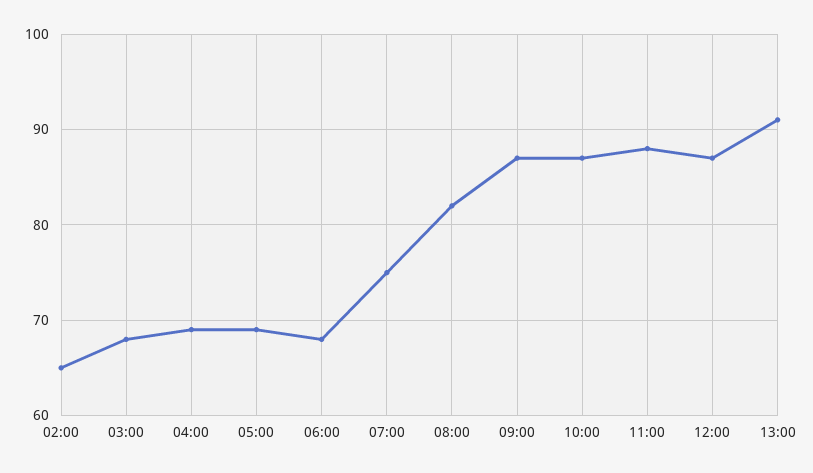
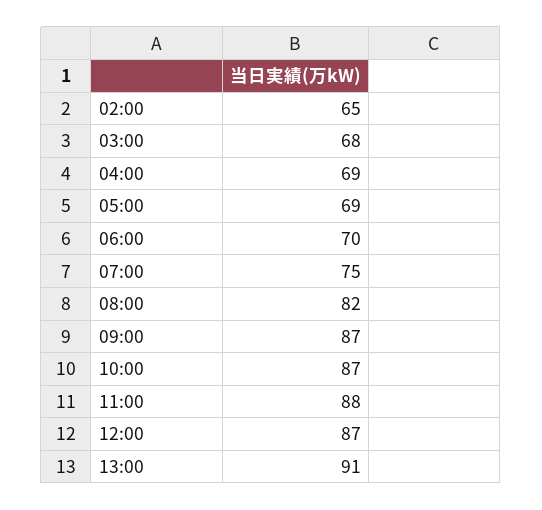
06:00: 68 -> 70

